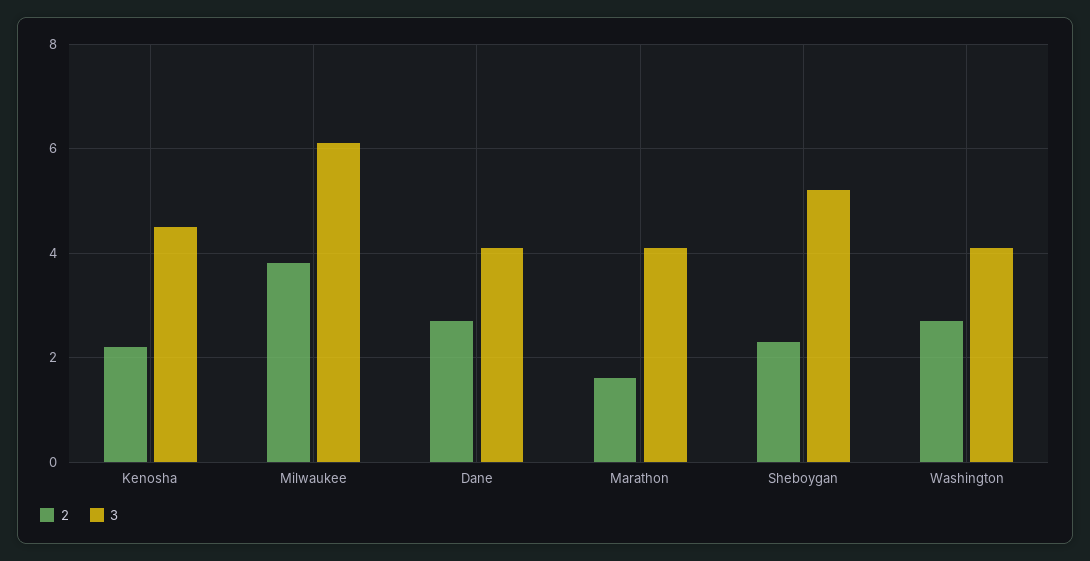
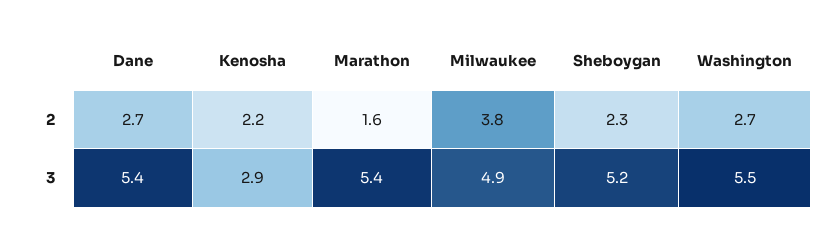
3, Kenosha: 4.5 -> 2.9
3, Milwaukee: 6 -> 4.9
3, Dane: 4 -> 5.4
3, Marathon: 4 -> 5.4
3, Washington: 4 -> 5.5

